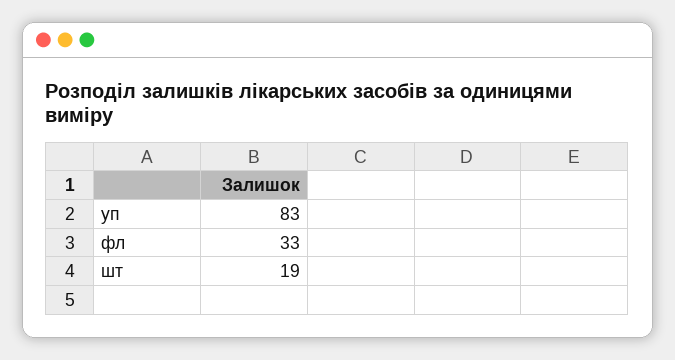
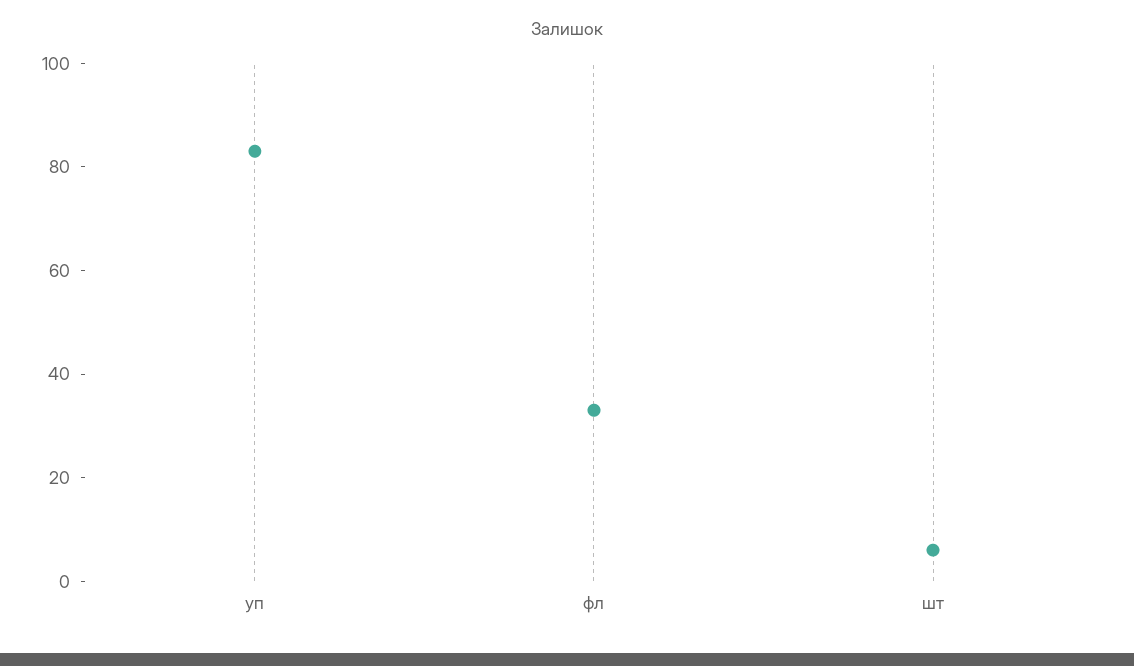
шт: 19 -> 5

